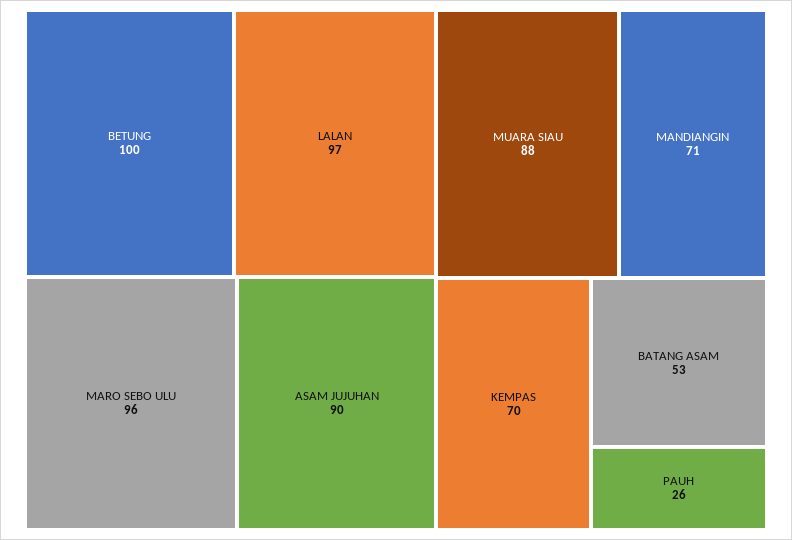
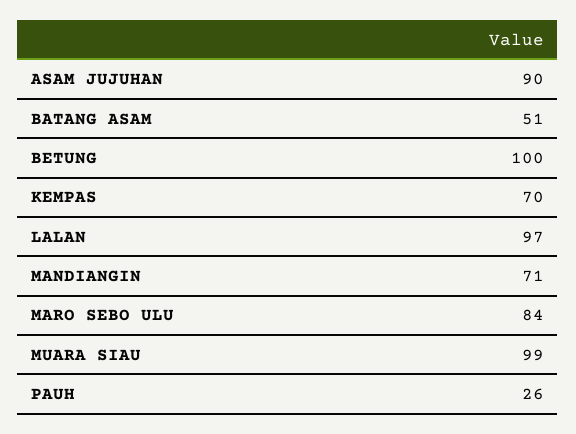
MARO SEBO ULU: 96 -> 84
MUARA SIAU: 88 -> 99
BATANG ASAM: 53 -> 51

